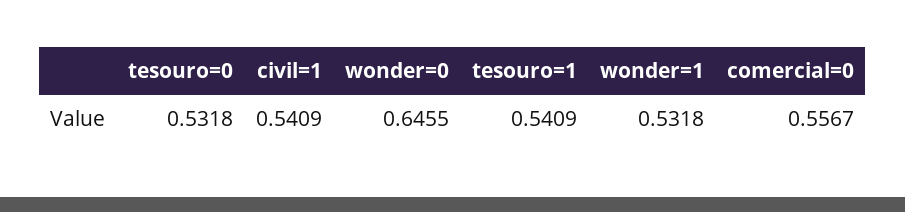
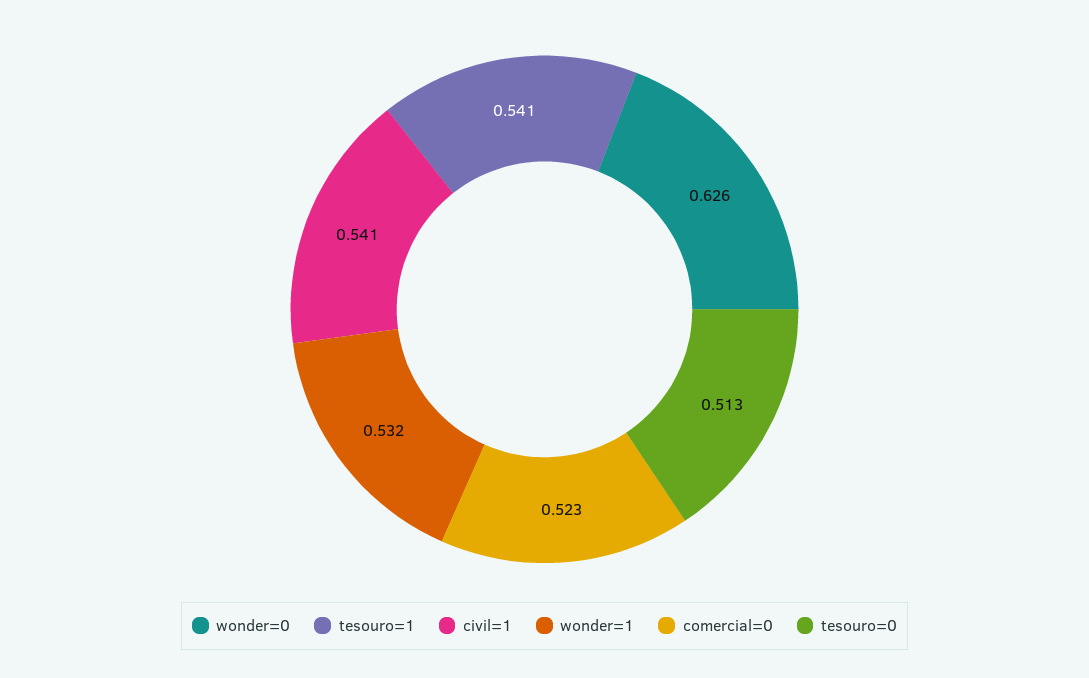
tesouro=0: 0.5318 -> 0.513
wonder=0: 0.6455 -> 0.626
comercial=0: 0.5567 -> 0.523

